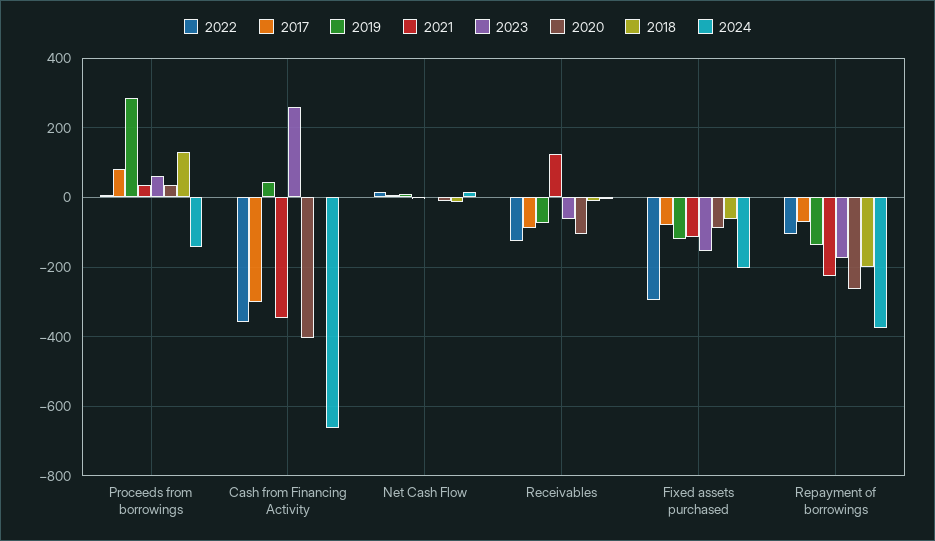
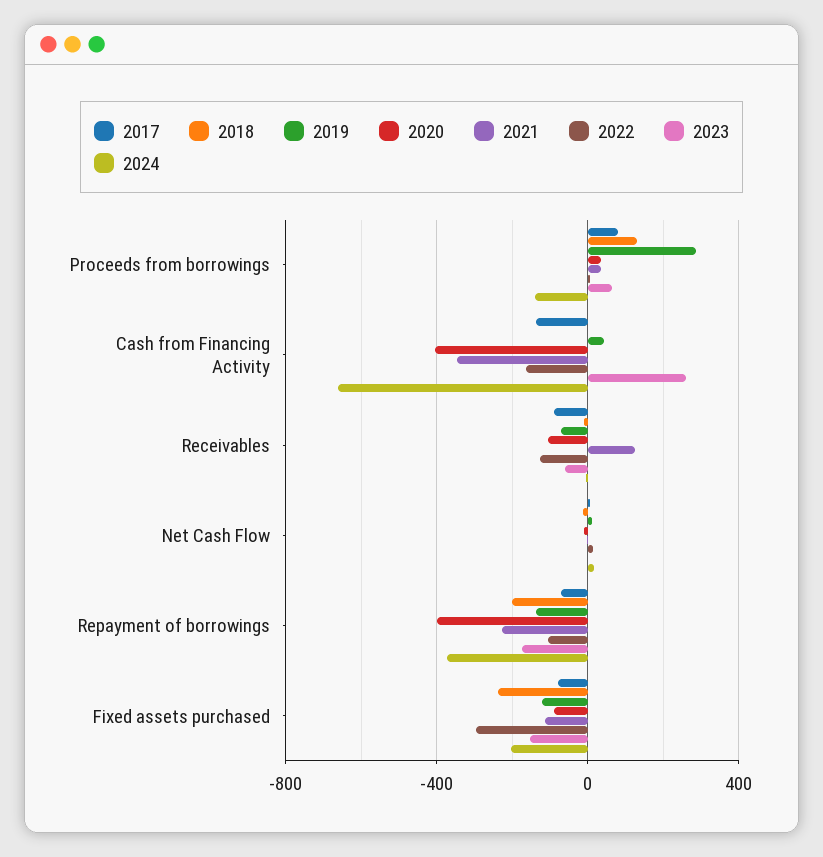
2022, Cash from Financing Activity: -360 -> -150
2017, Cash from Financing Activity: -300 -> -150
2018, Fixed assets purchased: -60 -> -250
2020, Repayment of borrowings: -260 -> -400

